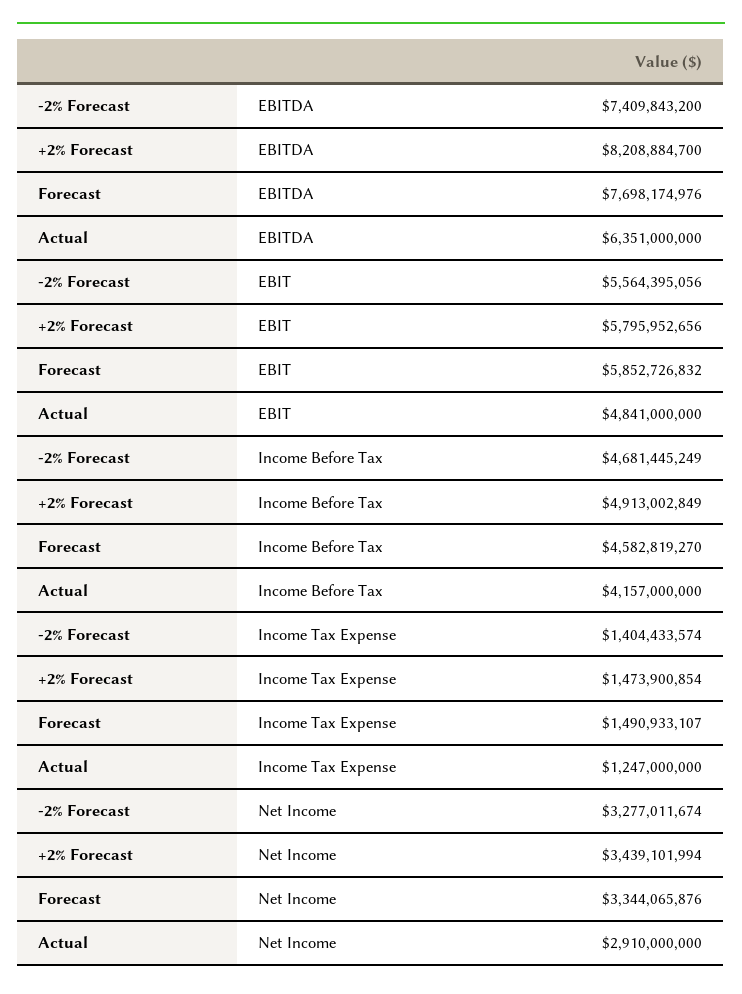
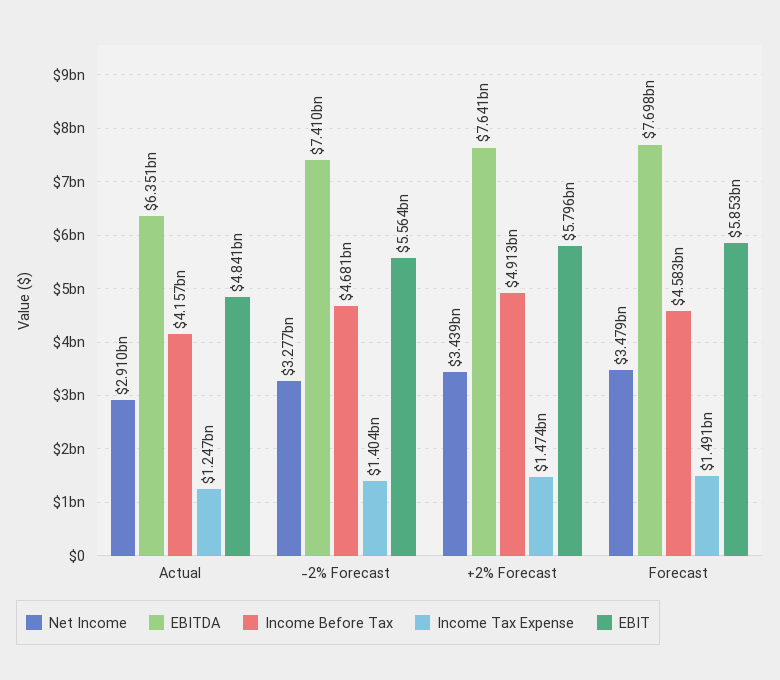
EBITDA, +2% Forecast: 8208884700 -> 7641000000
Net Income, Forecast: 3344065876 -> 3479000000

